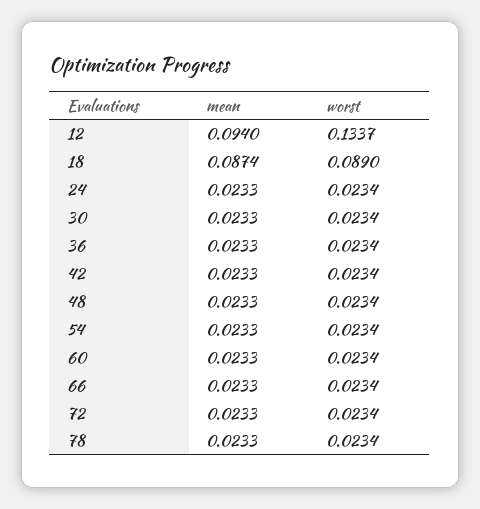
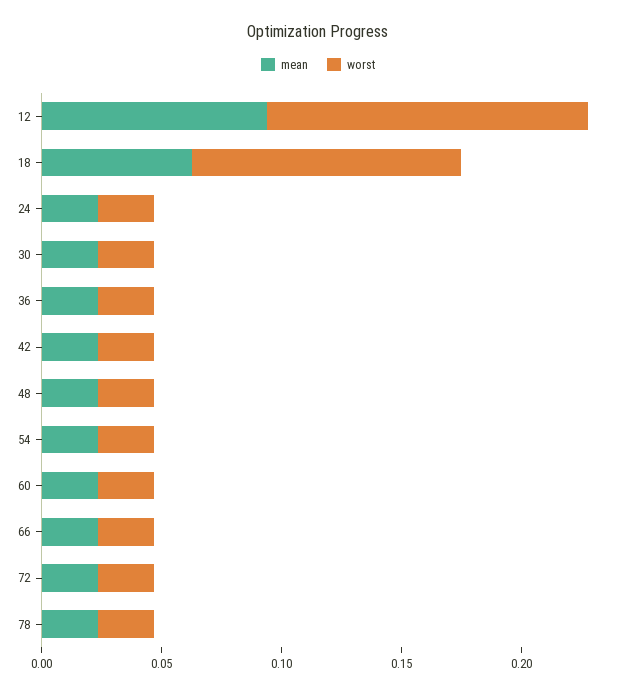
mean, 18: 0.0874 -> 0.06
worst, 18: 0.089 -> 0.11

